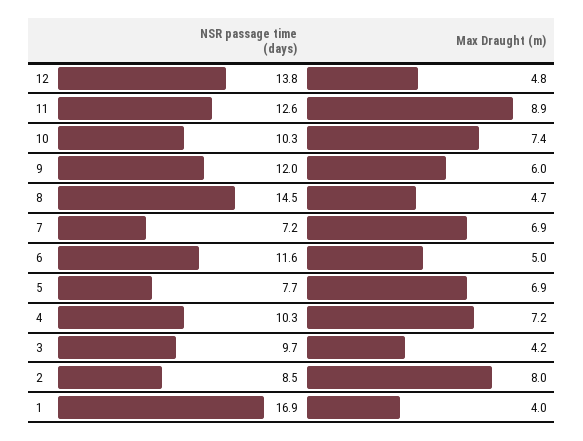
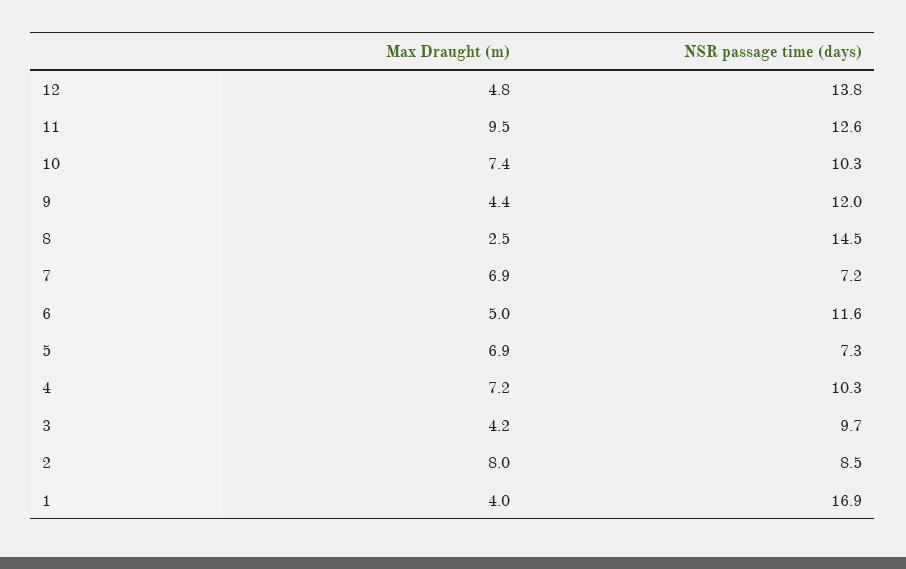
Max Draught (m), 11: 8.9 -> 9.5
Max Draught (m), 9: 6 -> 4.4
Max Draught (m), 8: 4.7 -> 2.5
NSR passage time (days), 5: 7.7 -> 7.3

